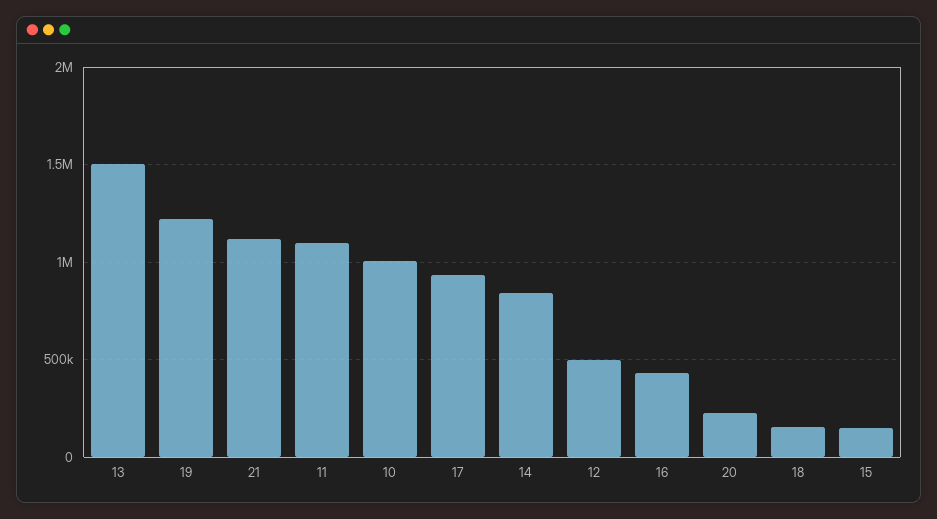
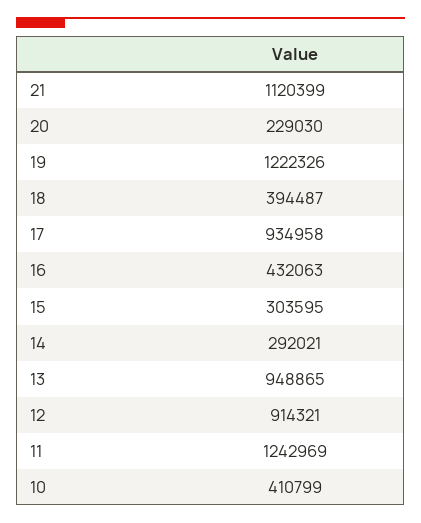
13: 1500000 -> 948865
11: 1100000 -> 1242969
10: 1000000 -> 410799
14: 850000 -> 292021
12: 500000 -> 914321
18: 150000 -> 394487
15: 150000 -> 303595

